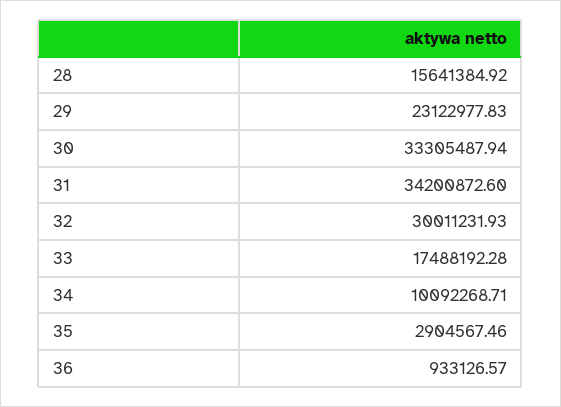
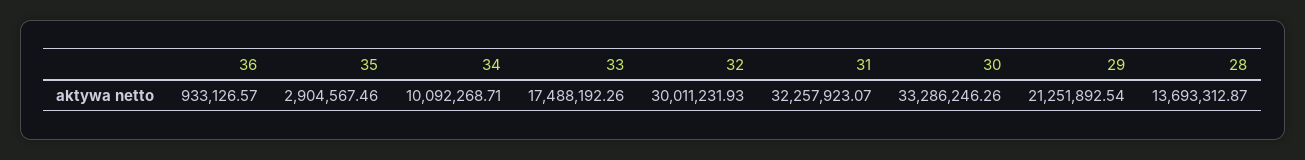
28: 15641384.92 -> 13693312.87
29: 23122977.83 -> 21251892.54
30: 33305487.94 -> 33286246.26
31: 34200872.6 -> 32257923.07
33: 17488192.28 -> 17488192.26

